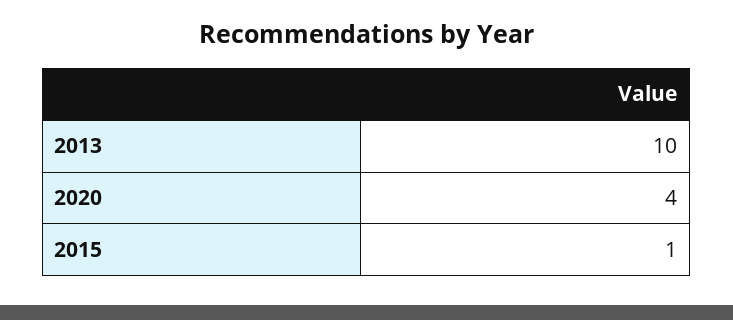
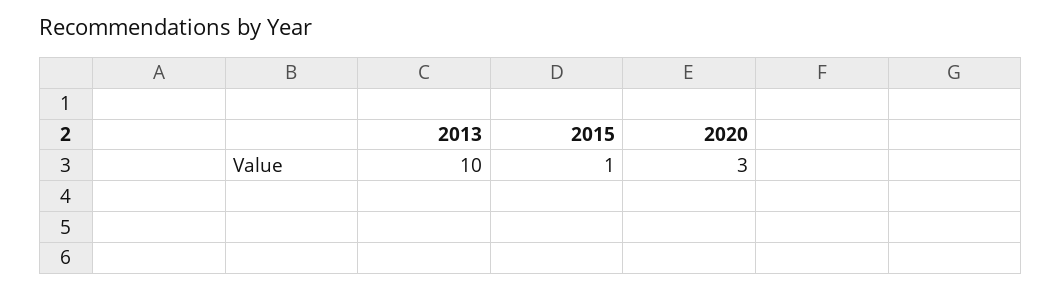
2020: 4 -> 3

